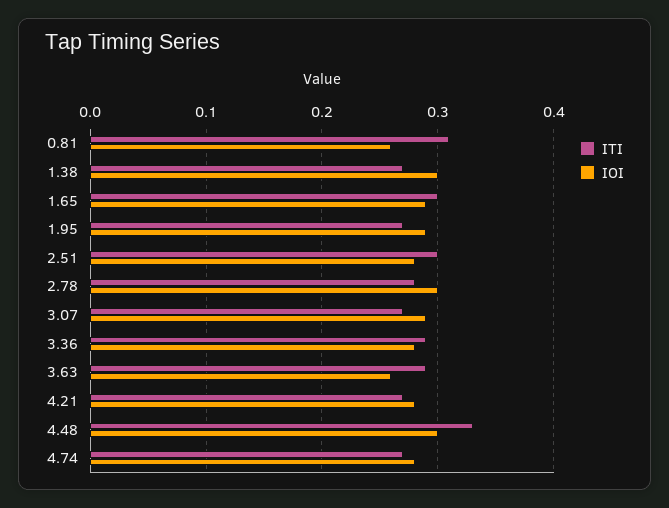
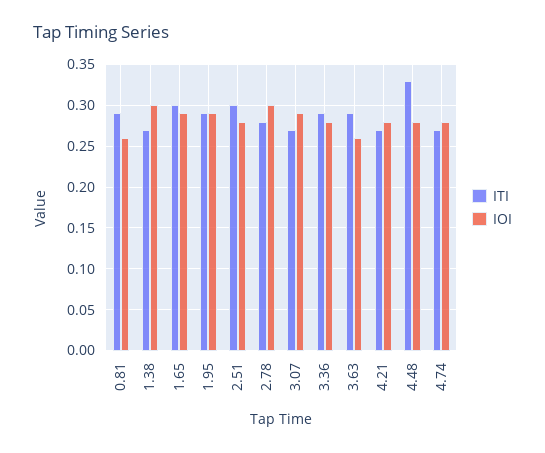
ITI, 0.81: 0.31 -> 0.29
ITI, 1.95: 0.27 -> 0.29
IOI, 4.48: 0.3 -> 0.28

